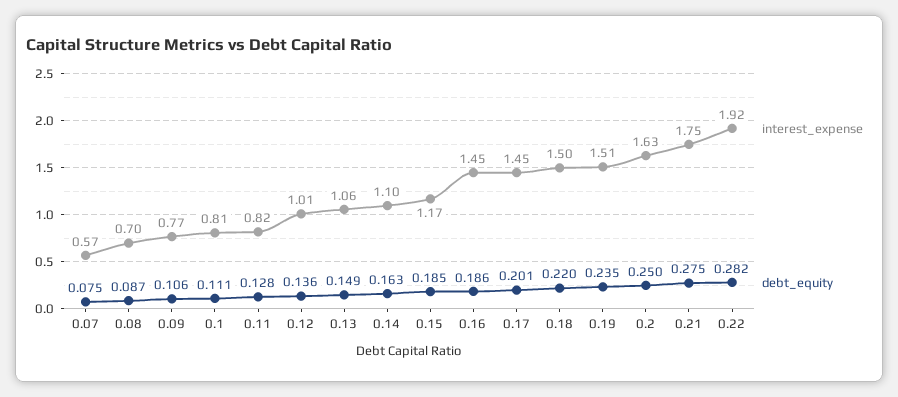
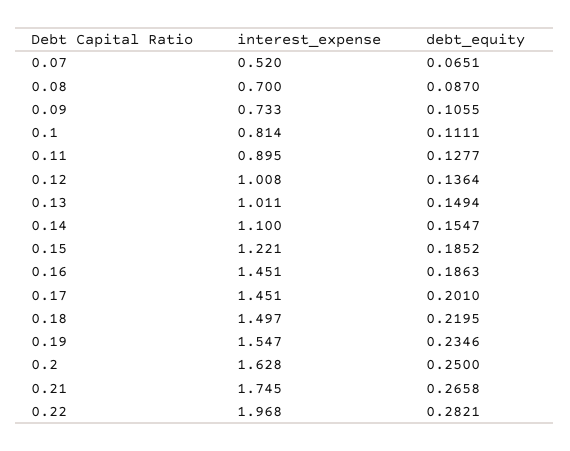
interest_expense, 0.07: 0.57 -> 0.52
debt_equity, 0.07: 0.075 -> 0.0651
interest_expense, 0.09: 0.77 -> 0.733
interest_expense, 0.11: 0.82 -> 0.895
interest_expense, 0.13: 1.06 -> 1.011
debt_equity, 0.14: 0.163 -> 0.1547
interest_expense, 0.15: 1.17 -> 1.221
interest_expense, 0.19: 1.51 -> 1.547
debt_equity, 0.21: 0.275 -> 0.2658
interest_expense, 0.22: 1.92 -> 1.968

